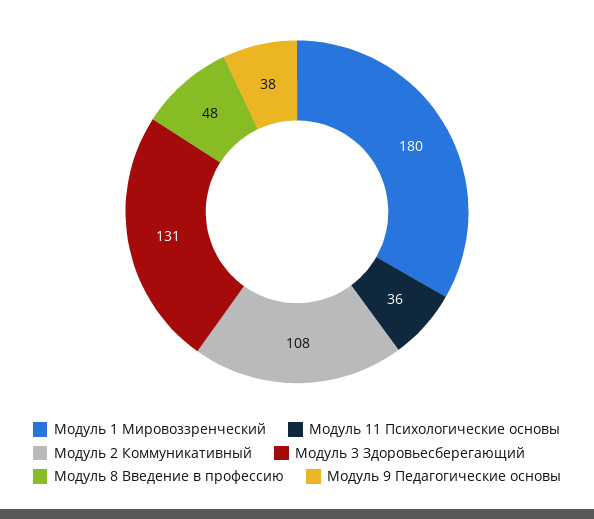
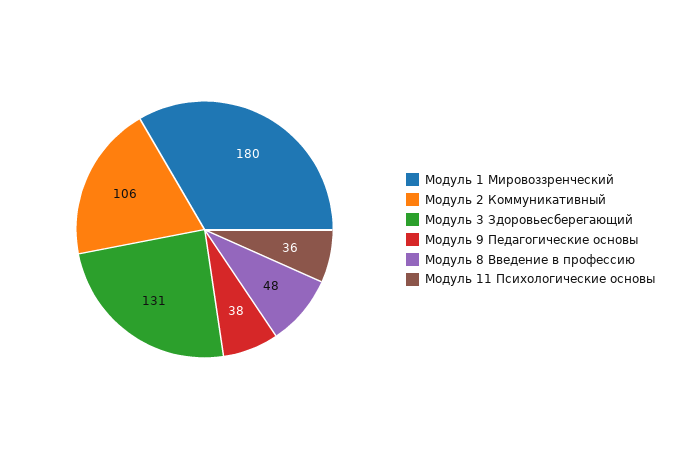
Модуль 2 Коммуникативный: 108 -> 106

